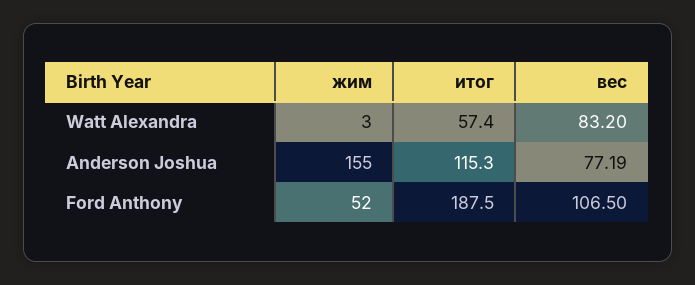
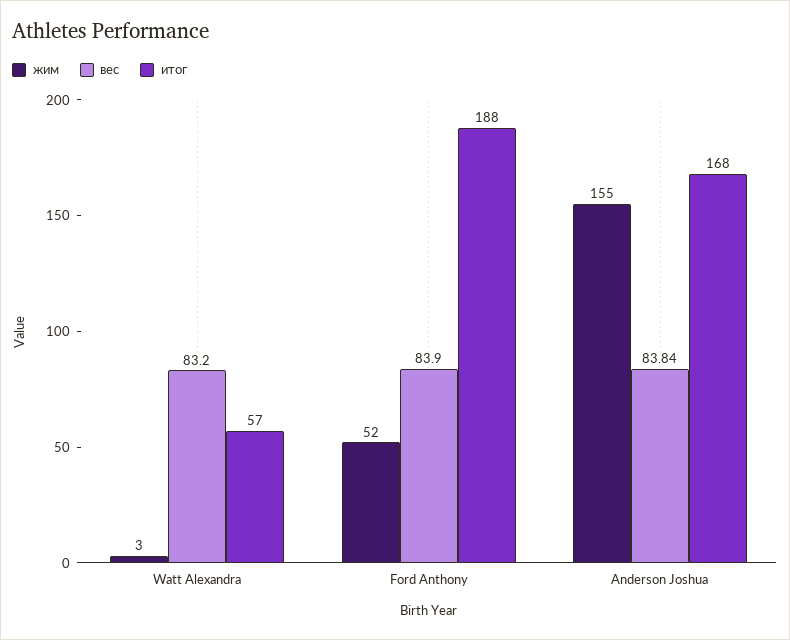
итог, Anderson Joshua: 115.3 -> 168
вес, Anderson Joshua: 77.19 -> 83.84
вес, Ford Anthony: 106.5 -> 83.9

